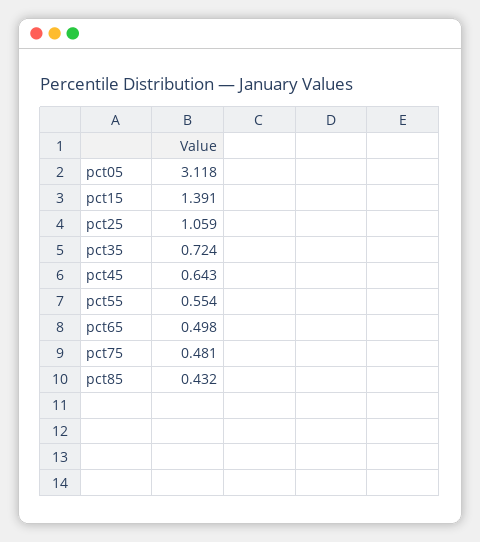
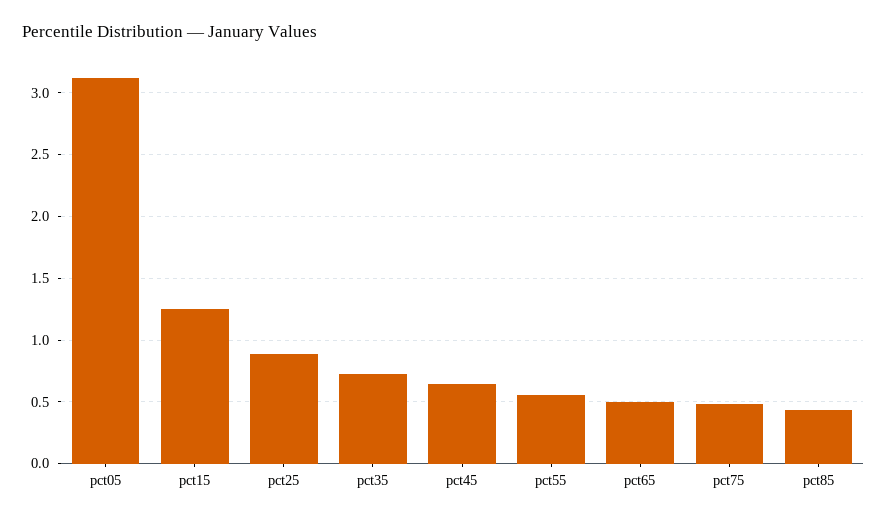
pct15: 1.391 -> 1.25
pct25: 1.059 -> 0.9

